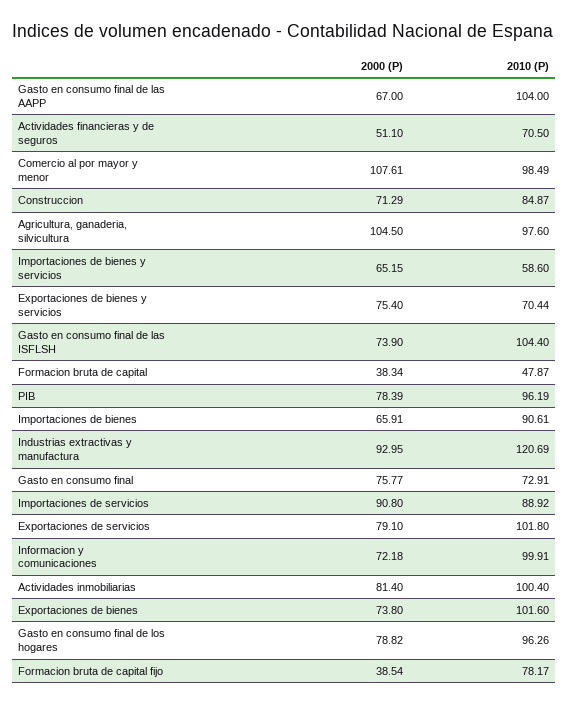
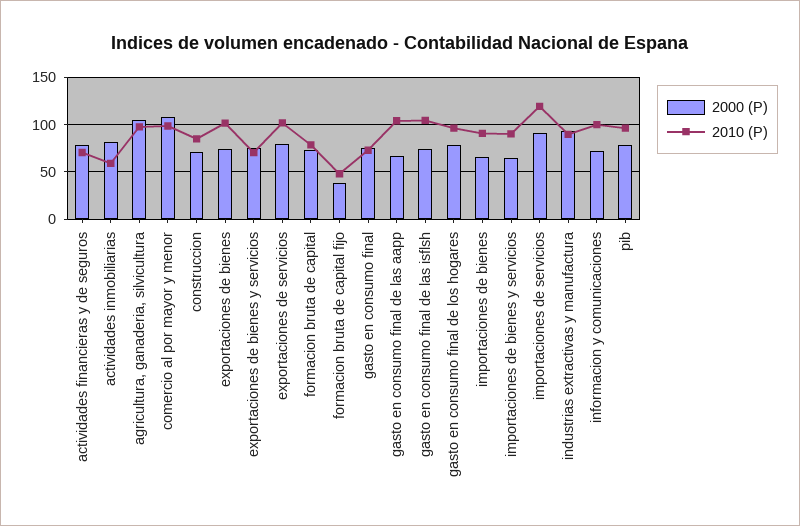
2000 (P), Actividades financieras y de seguros: 51.1 -> 80
2010 (P), Importaciones de bienes y servicios: 58.6 -> 90
2000 (P), Formacion bruta de capital: 38.34 -> 70
2010 (P), Formacion bruta de capital: 47.87 -> 80
2010 (P), Industrias extractivas y manufactura: 120.69 -> 90
2010 (P), Importaciones de servicios: 88.92 -> 120
2010 (P), Actividades inmobiliarias: 100.4 -> 60
2010 (P), Formacion bruta de capital fijo: 78.17 -> 50

